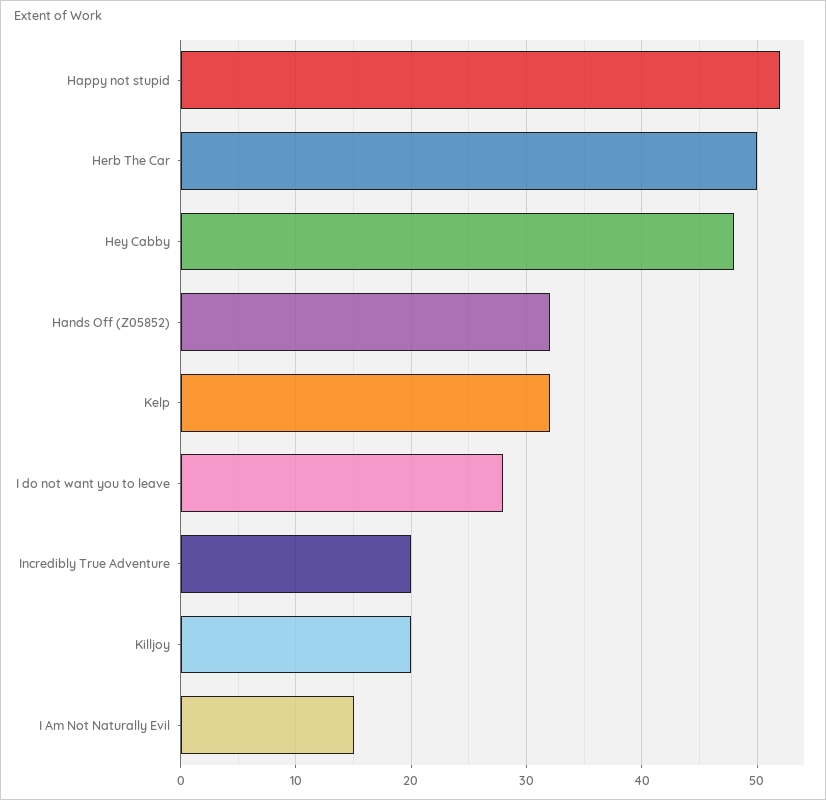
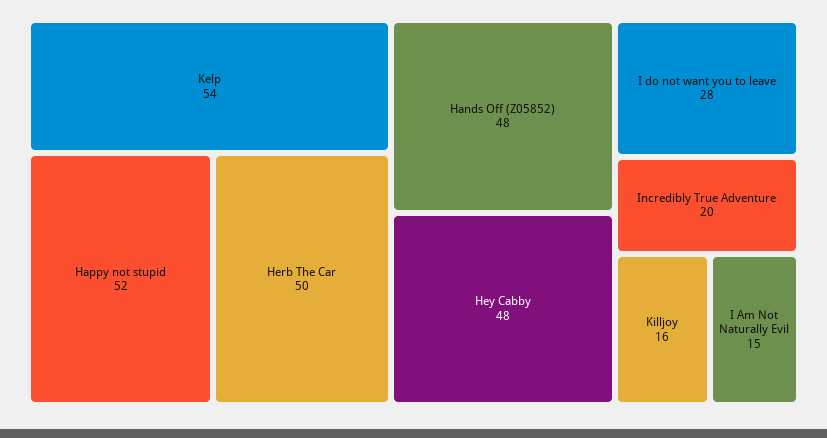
Hands Off (Z05852): 32 -> 48
Kelp: 32 -> 54
Killjoy: 20 -> 16

